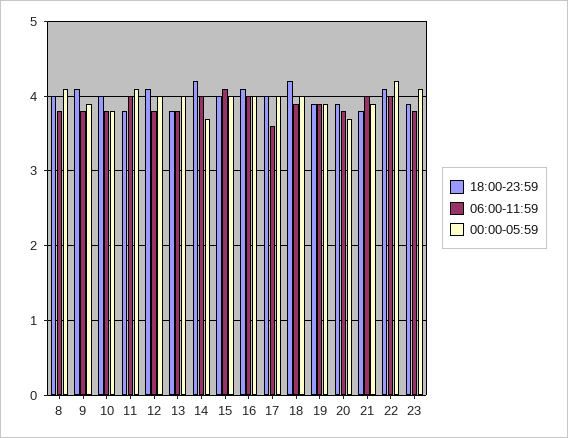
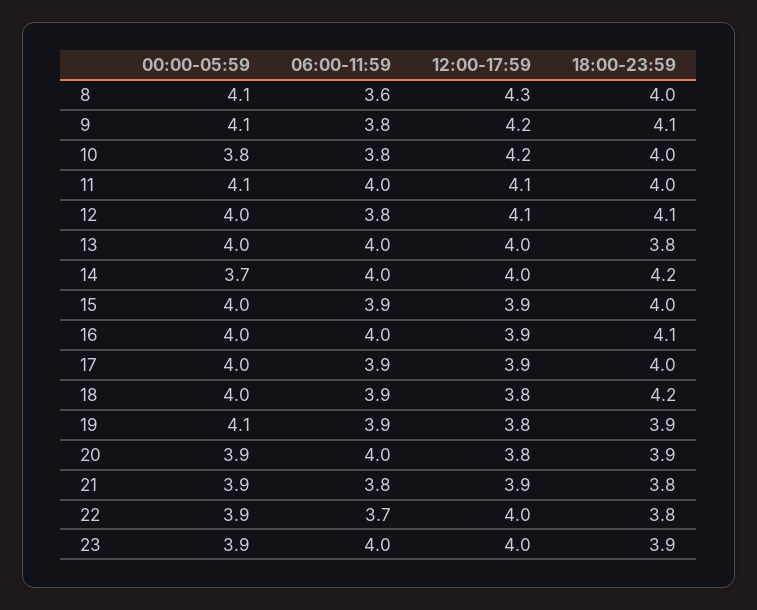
06:00-11:59, 8: 3.8 -> 3.6
00:00-05:59, 9: 3.9 -> 4.1
18:00-23:59, 11: 3.8 -> 4
06:00-11:59, 13: 3.8 -> 4
06:00-11:59, 15: 4.1 -> 3.9
06:00-11:59, 17: 3.6 -> 3.9
00:00-05:59, 19: 3.9 -> 4.1
06:00-11:59, 20: 3.8 -> 4
00:00-05:59, 20: 3.7 -> 3.9
06:00-11:59, 21: 4 -> 3.8
18:00-23:59, 22: 4.1 -> 3.8
06:00-11:59, 22: 4 -> 3.7
00:00-05:59, 22: 4.2 -> 3.9
06:00-11:59, 23: 3.8 -> 4
00:00-05:59, 23: 4.1 -> 3.9
12:00-17:59, 8: none -> 4.3
12:00-17:59, 9: none -> 4.2
12:00-17:59, 10: none -> 4.2
12:00-17:59, 11: none -> 4.1
12:00-17:59, 12: none -> 4.1
12:00-17:59, 13: none -> 4
12:00-17:59, 14: none -> 4
12:00-17:59, 15: none -> 3.9
12:00-17:59, 16: none -> 3.9
12:00-17:59, 17: none -> 3.9
12:00-17:59, 18: none -> 3.8
12:00-17:59, 19: none -> 3.8
12:00-17:59, 20: none -> 3.8
12:00-17:59, 21: none -> 3.9
12:00-17:59, 22: none -> 4
12:00-17:59, 23: none -> 4

